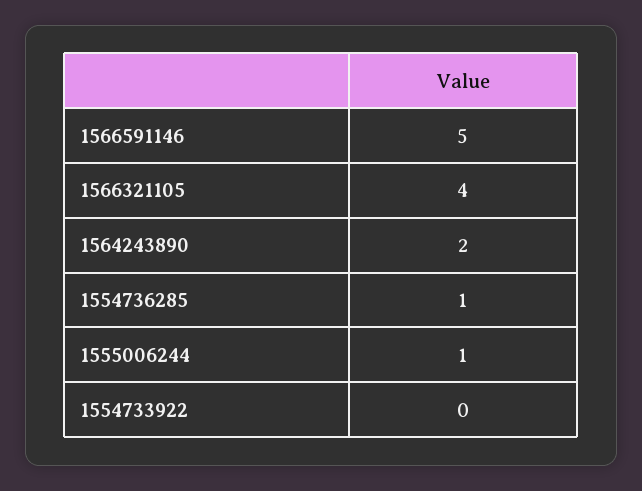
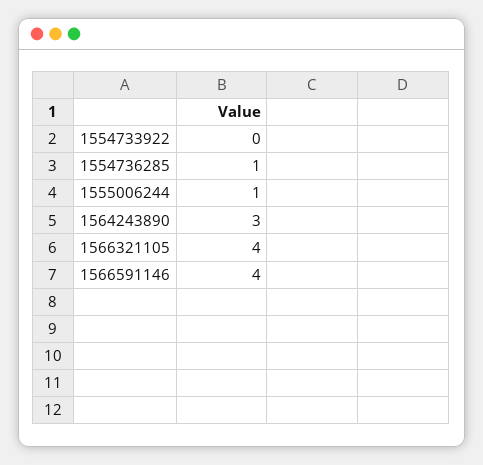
1566591146: 5 -> 4
1564243890: 2 -> 3

